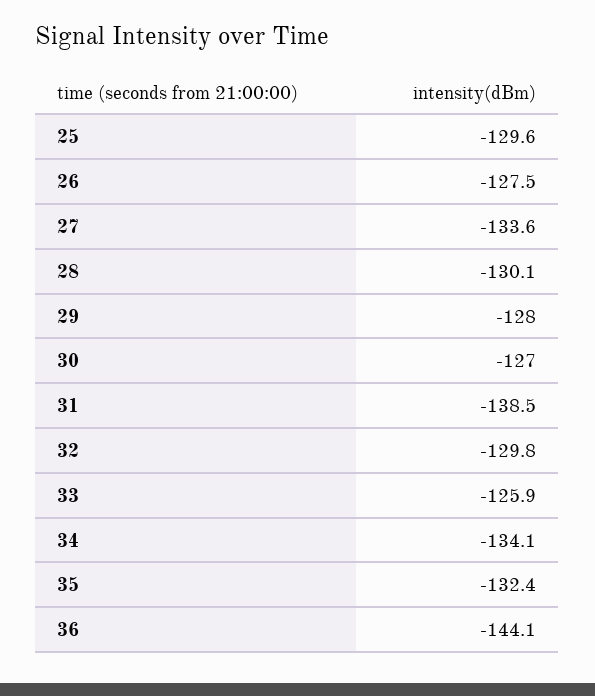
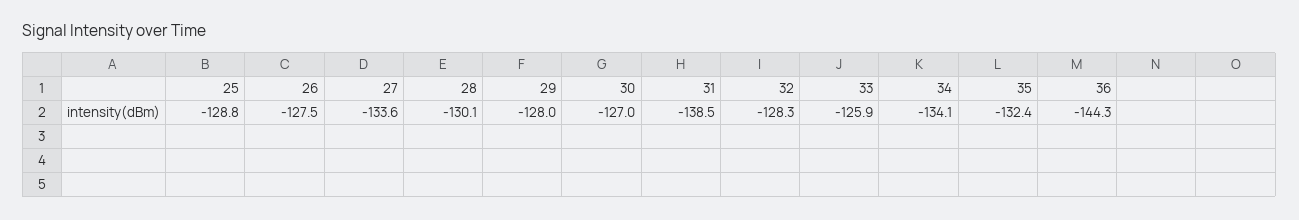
25: -129.6 -> -128.8
32: -129.8 -> -128.3
36: -144.1 -> -144.3

